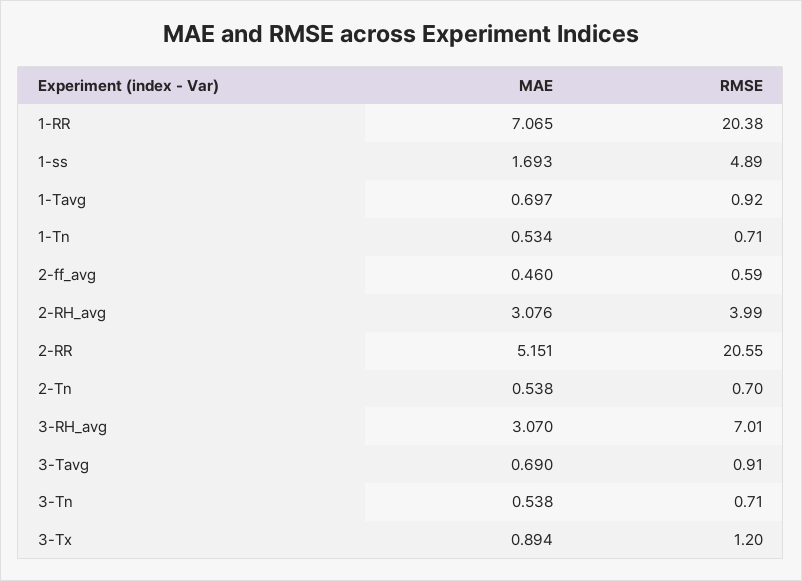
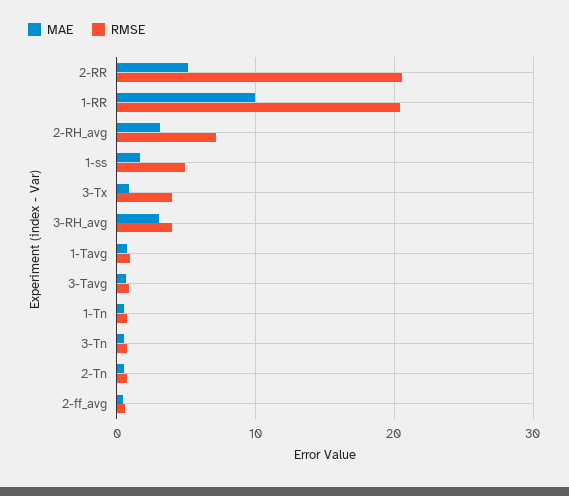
MAE, 1-RR: 7.065 -> 10
RMSE, 2-RH_avg: 3.99 -> 7
RMSE, 3-RH_avg: 7.01 -> 4
RMSE, 3-Tx: 1.2 -> 4

